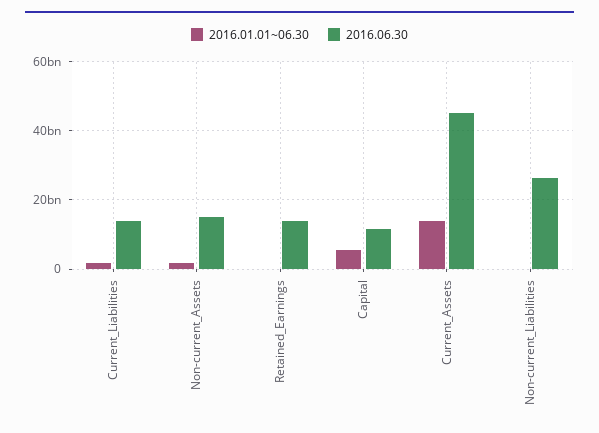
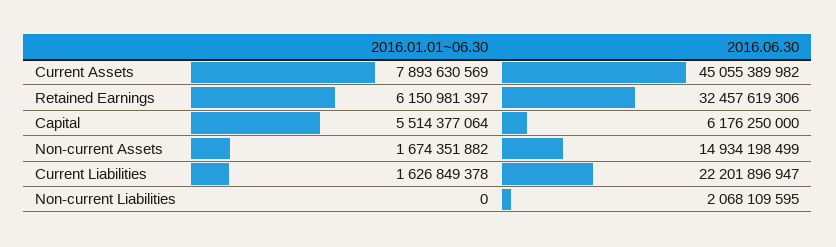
2016.06.30, Current_Liabilities: 14000000000 -> 22201896947
2016.01.01~06.30, Retained_Earnings: 0 -> 6150981397
2016.06.30, Retained_Earnings: 14000000000 -> 32457619306
2016.06.30, Capital: 12000000000 -> 6176250000
2016.01.01~06.30, Current_Assets: 14000000000 -> 7893630569
2016.06.30, Non-current_Liabilities: 26000000000 -> 2068109595

